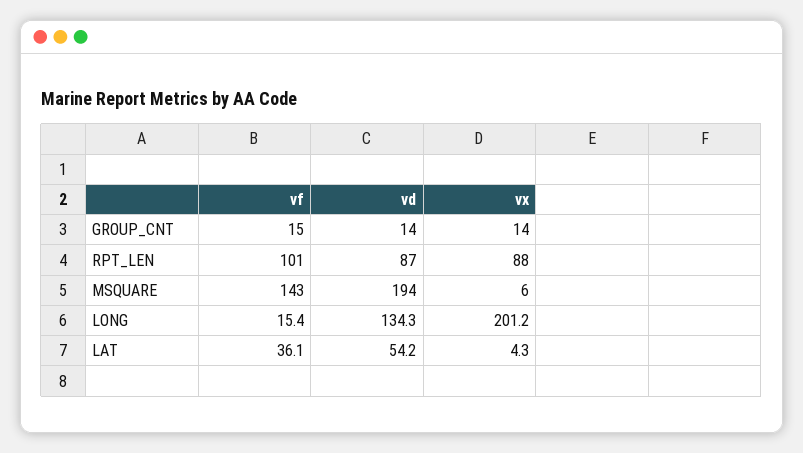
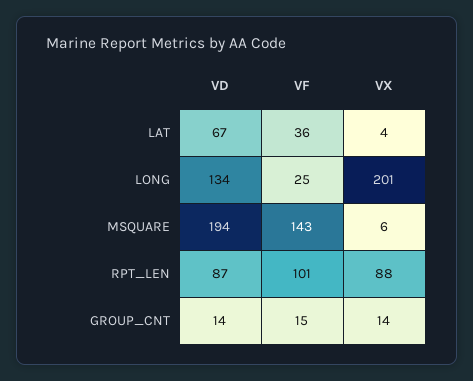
vf, LONG: 15.4 -> 25
vd, LAT: 54.2 -> 67

